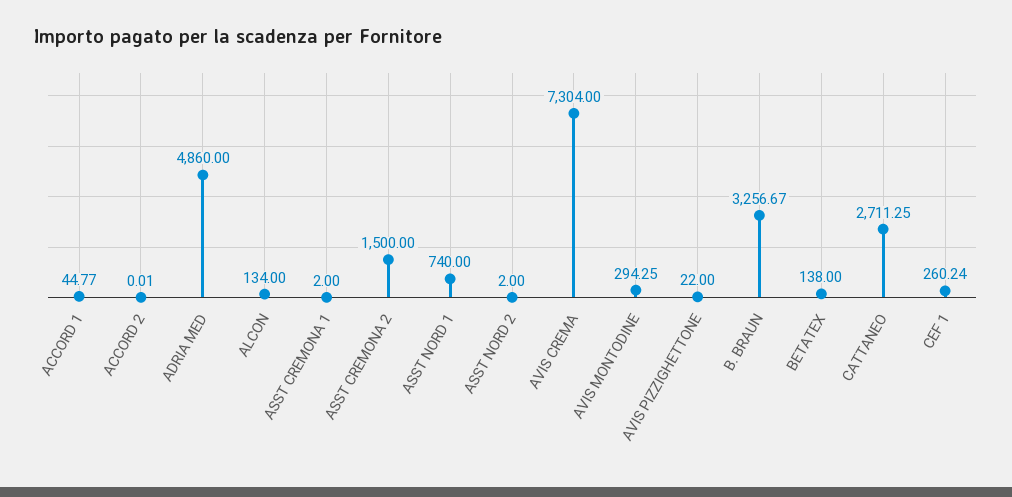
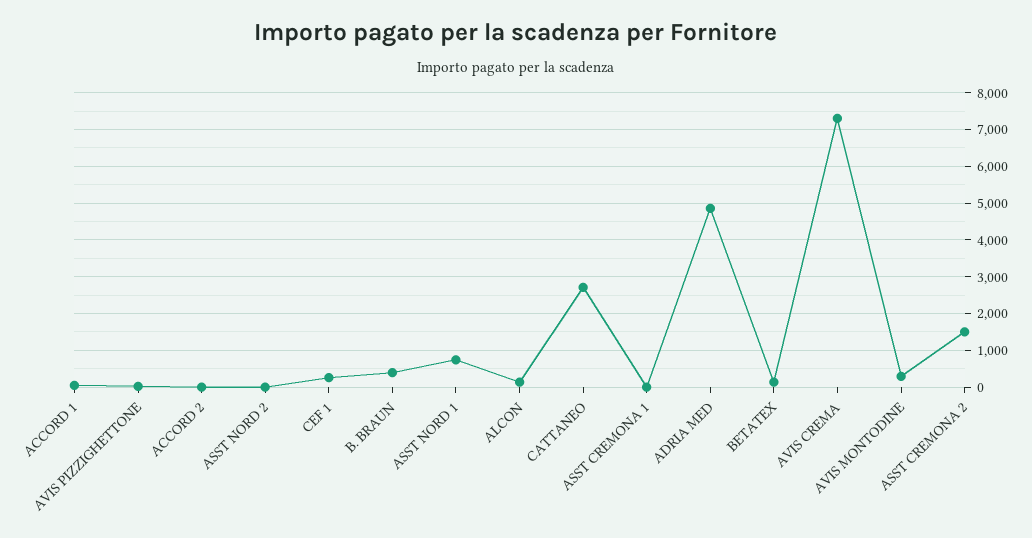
B. BRAUN: 3256.67 -> 400

